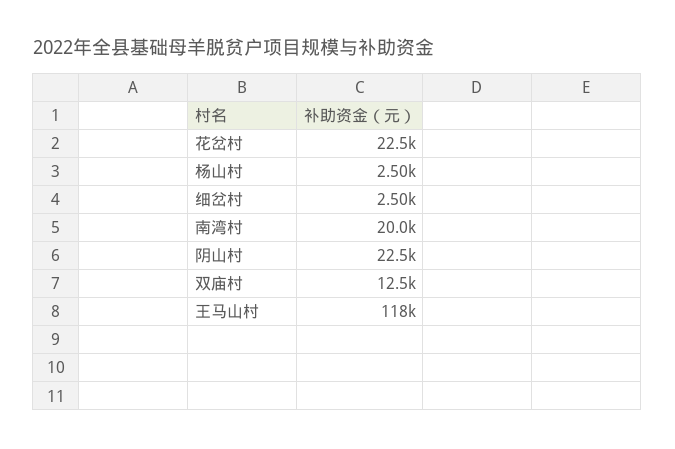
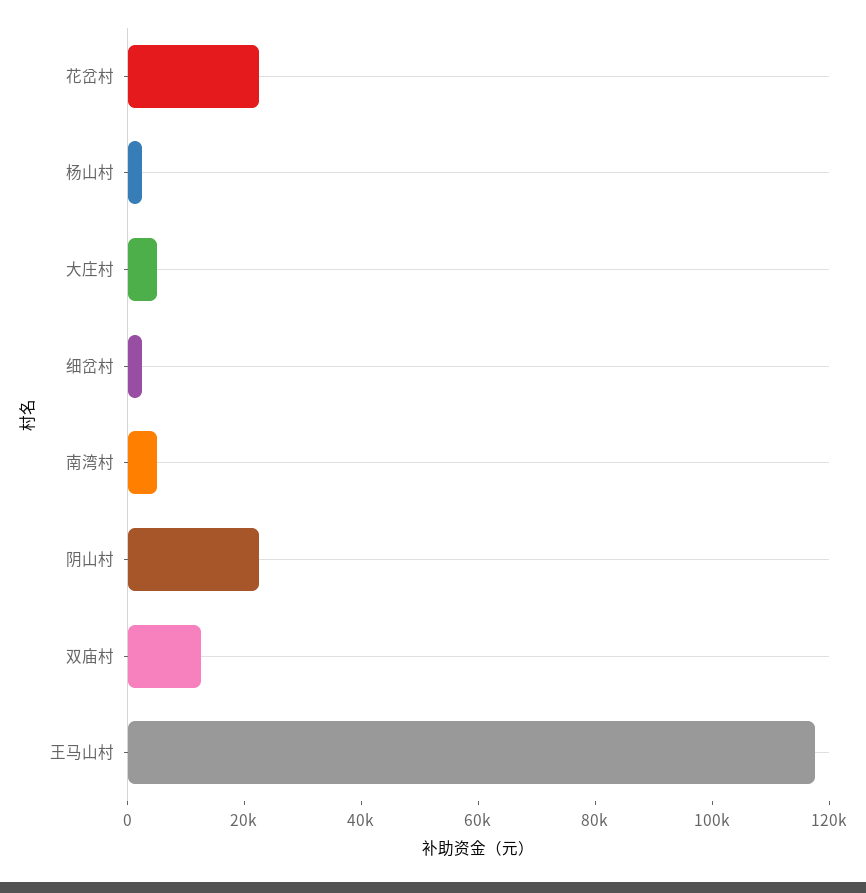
南湾村: 20000 -> 5000
大庄村: none -> 5000

